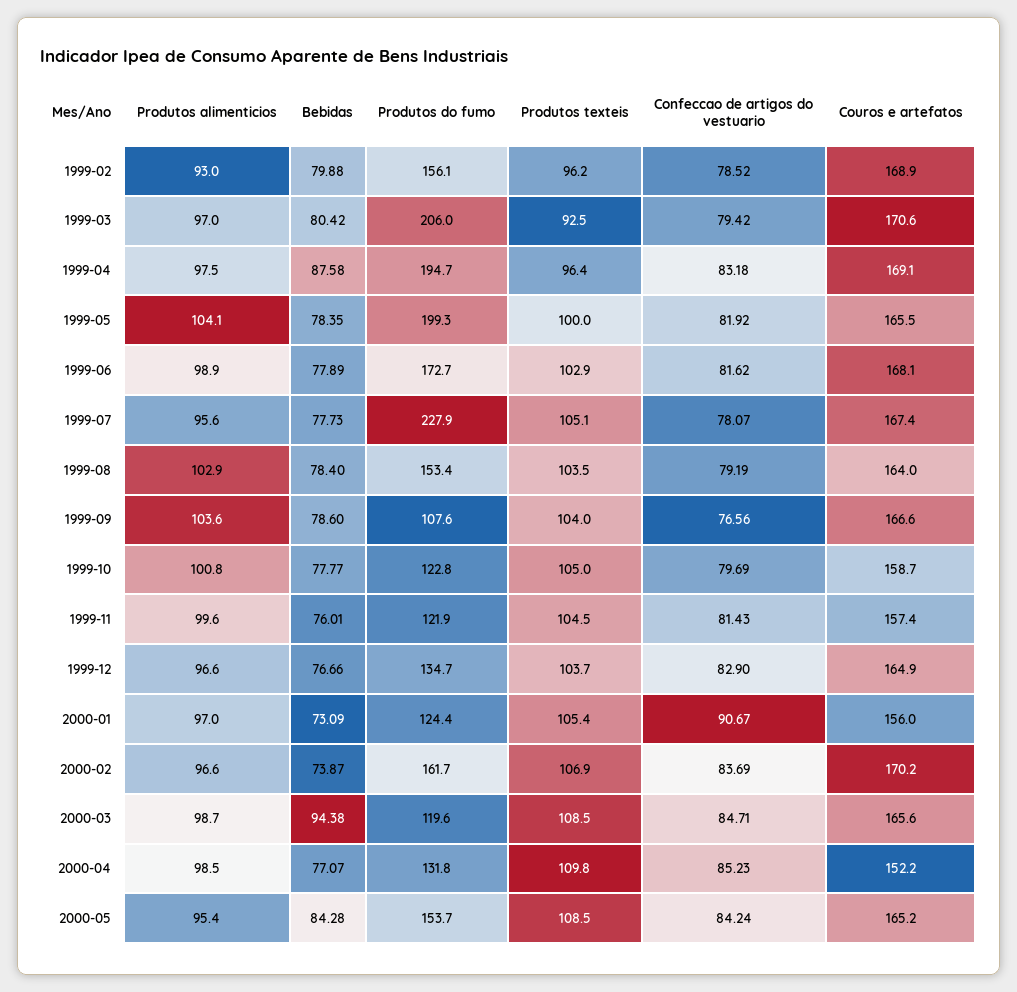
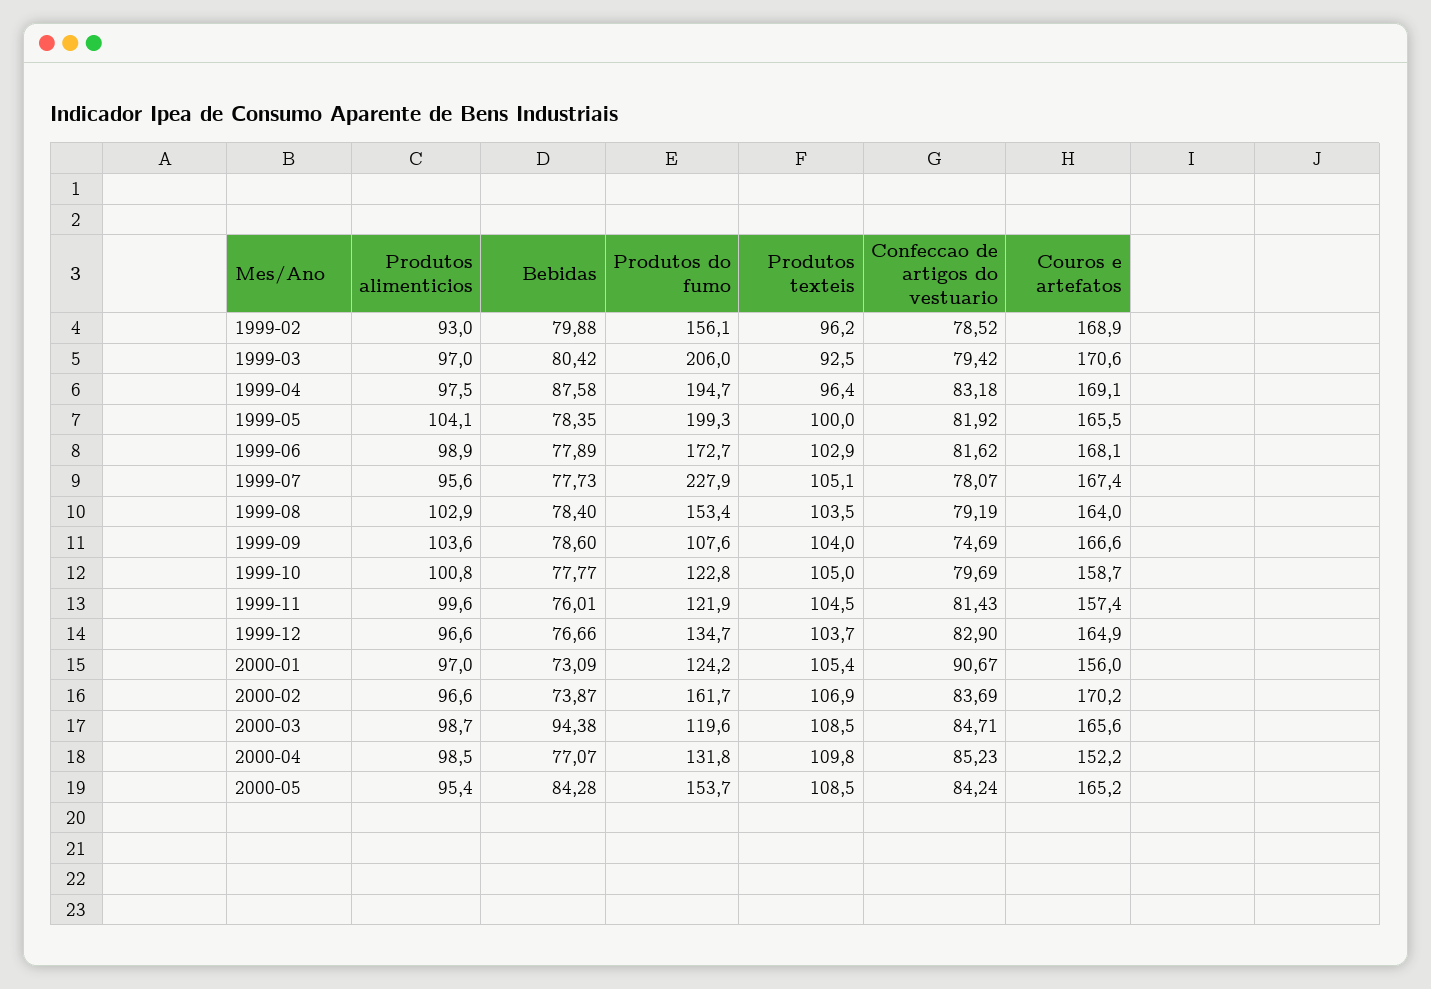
Confeccao de artigos do vestuario, 1999-09: 76.56 -> 74.69
Produtos do fumo, 2000-01: 124.4 -> 124.2

